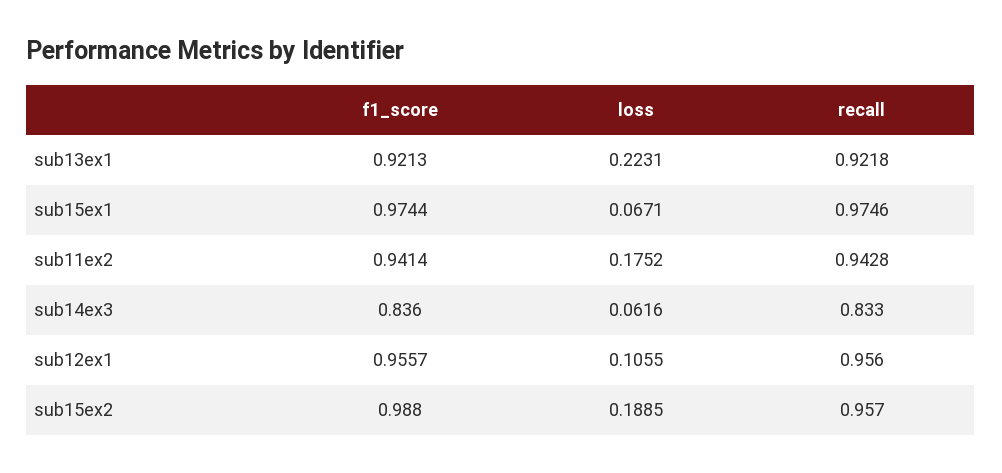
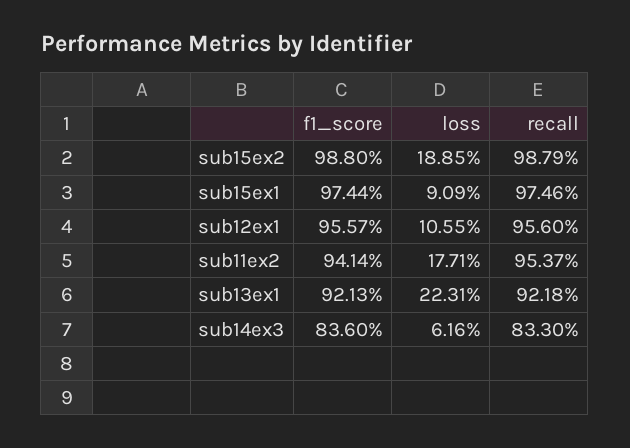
loss, sub15ex1: 0.0671 -> 0.0909
loss, sub11ex2: 0.1752 -> 0.1771
recall, sub11ex2: 0.9428 -> 0.9537
recall, sub15ex2: 0.957 -> 0.9879

